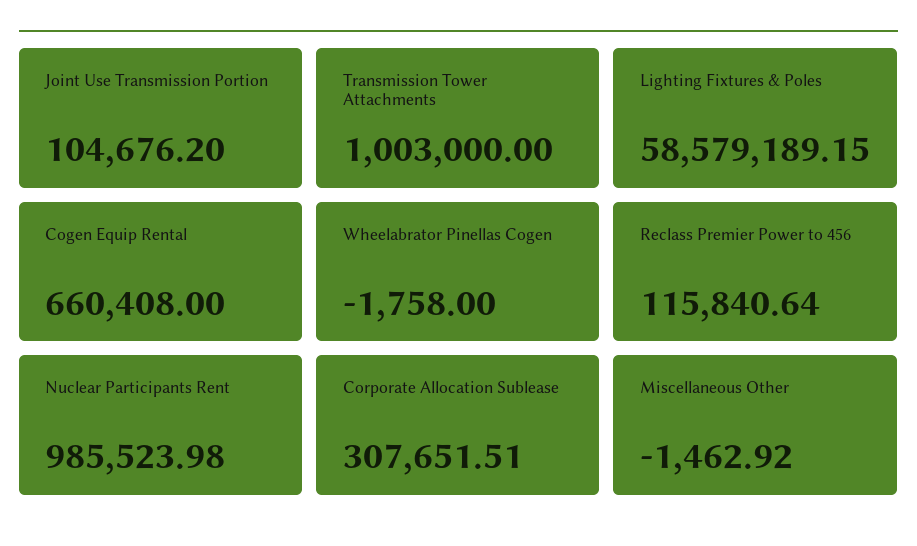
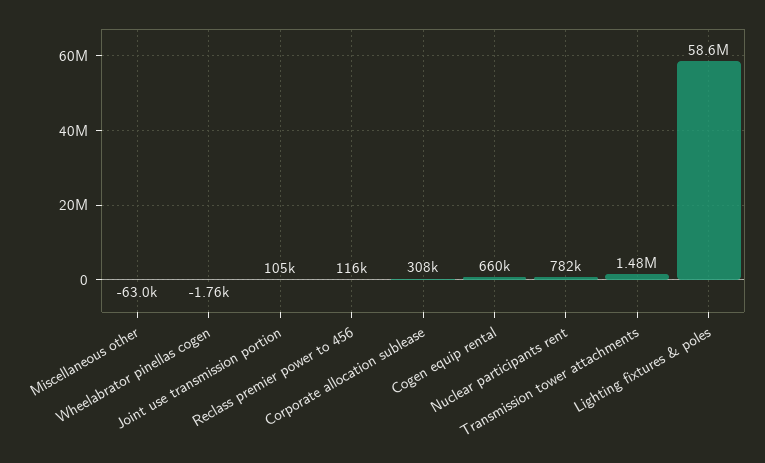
Transmission Tower Attachments: 1003000 -> 1480000
Nuclear Participants Rent: 985523.98 -> 782000
Miscellaneous Other: -1462.92 -> -63000

